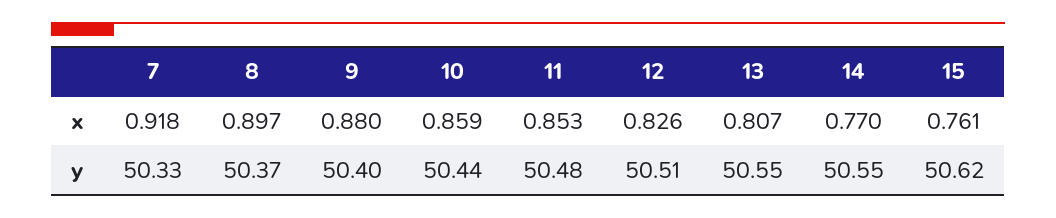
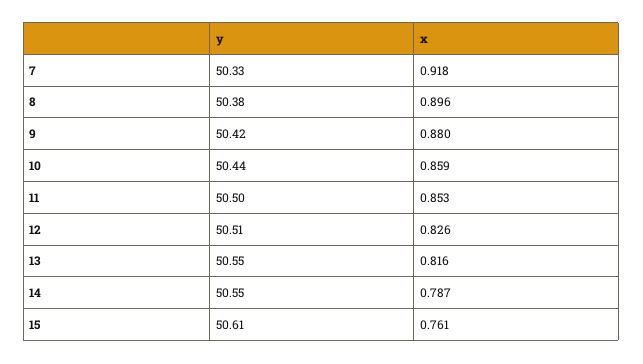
8, x: 0.897 -> 0.896
13, x: 0.807 -> 0.816
14, x: 0.77 -> 0.787
8, y: 50.37 -> 50.38
9, y: 50.4 -> 50.42
11, y: 50.48 -> 50.5
15, y: 50.62 -> 50.61

